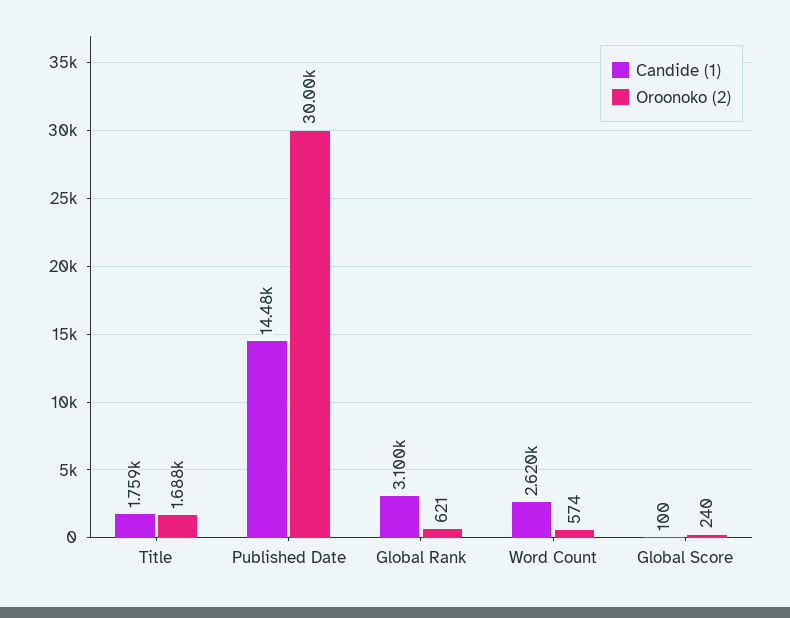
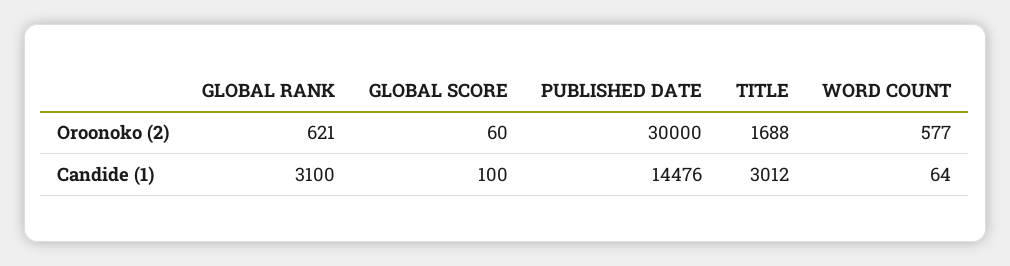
Candide (1), Title: 1759 -> 3012
Candide (1), Word Count: 2620 -> 64
Oroonoko (2), Word Count: 574 -> 577
Oroonoko (2), Global Score: 240 -> 60

